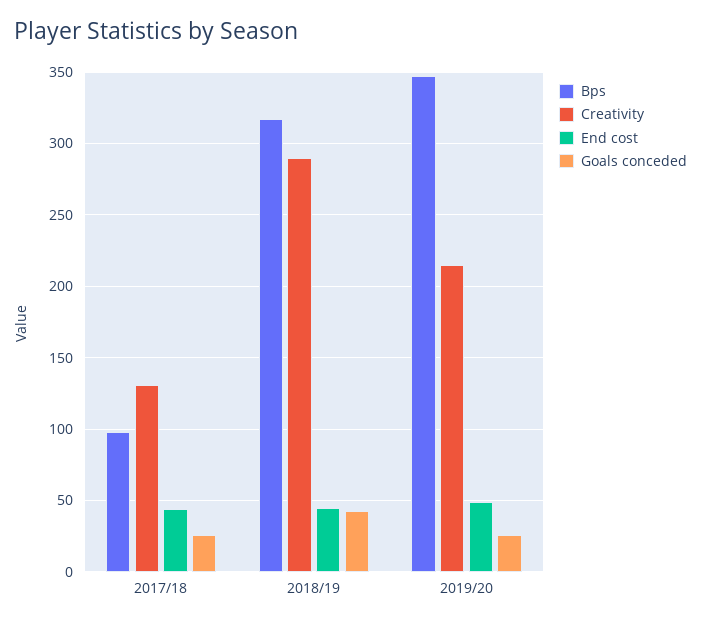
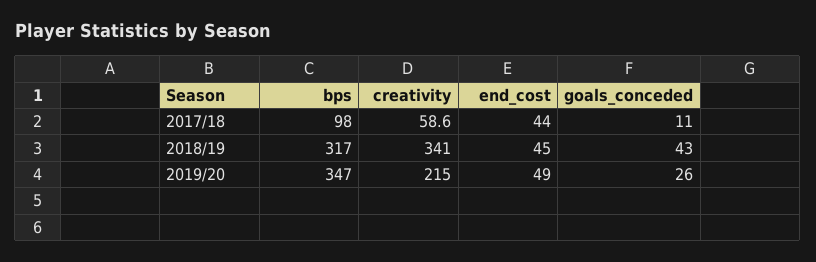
Creativity, 2017/18: 130 -> 58.6
Goals conceded, 2017/18: 25 -> 11
Creativity, 2018/19: 290 -> 341

